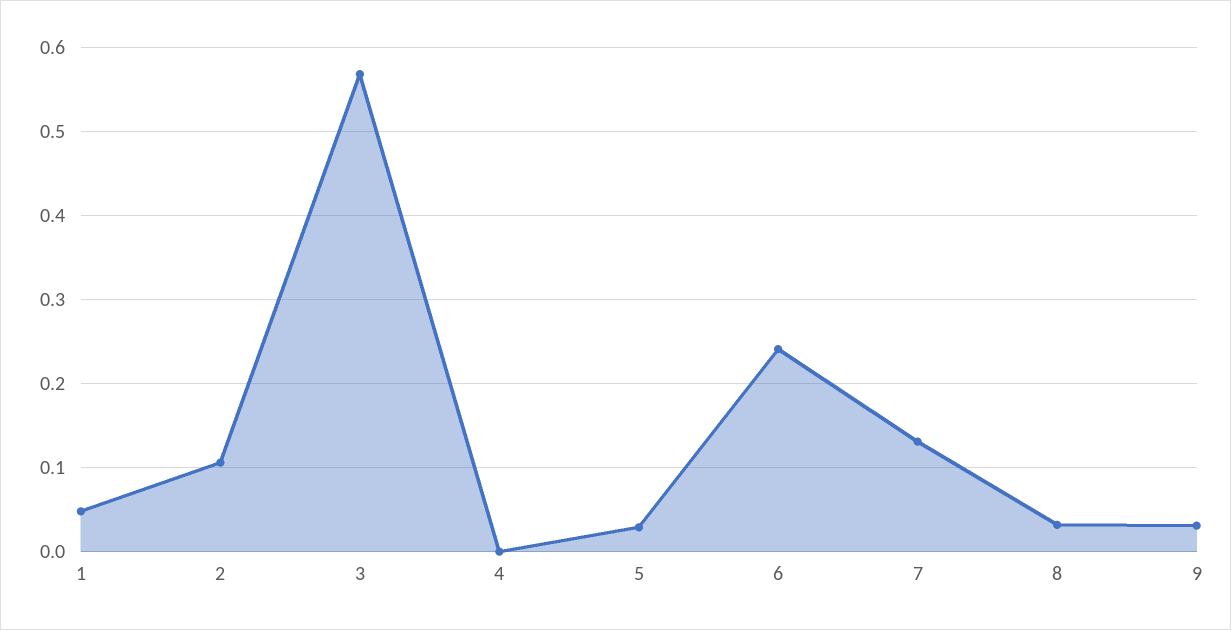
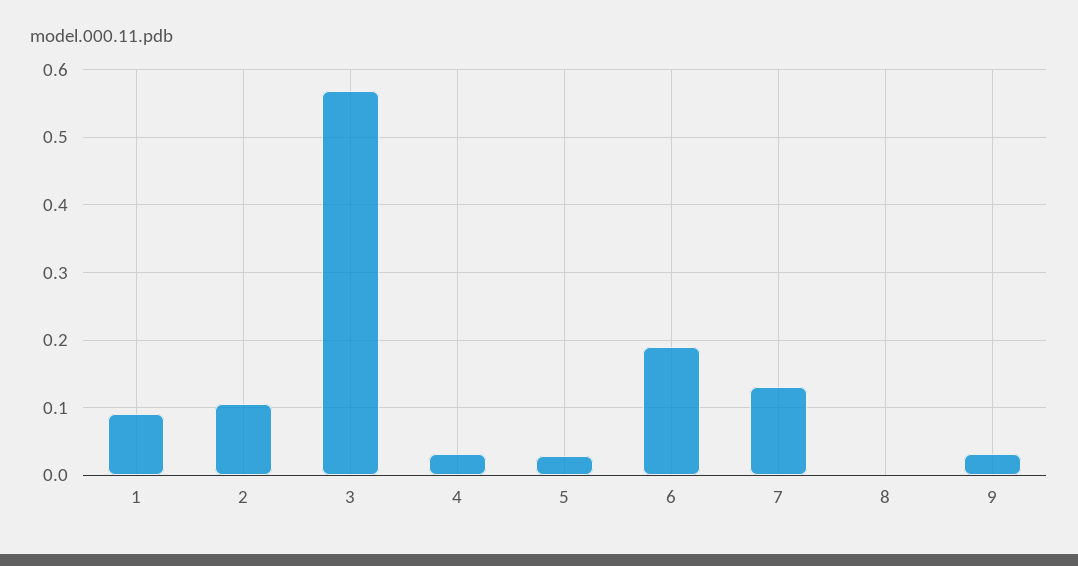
1: 0.05 -> 0.09
4: 0 -> 0.03
6: 0.24 -> 0.19
8: 0.03 -> 0

